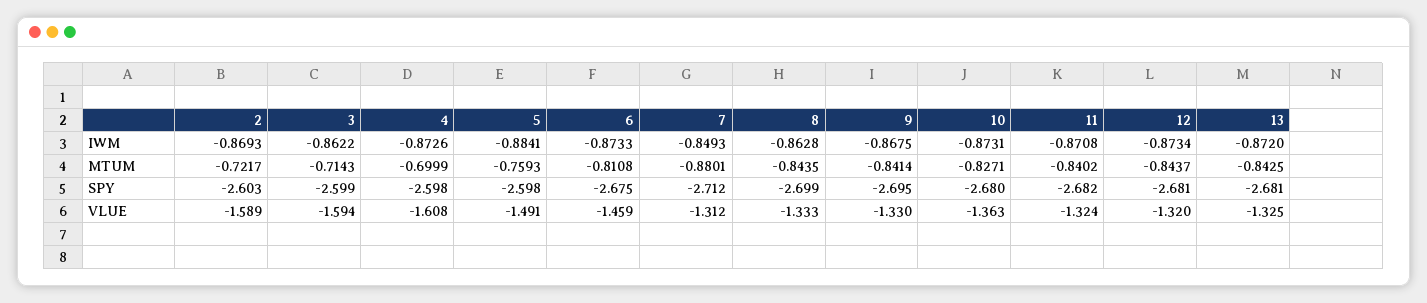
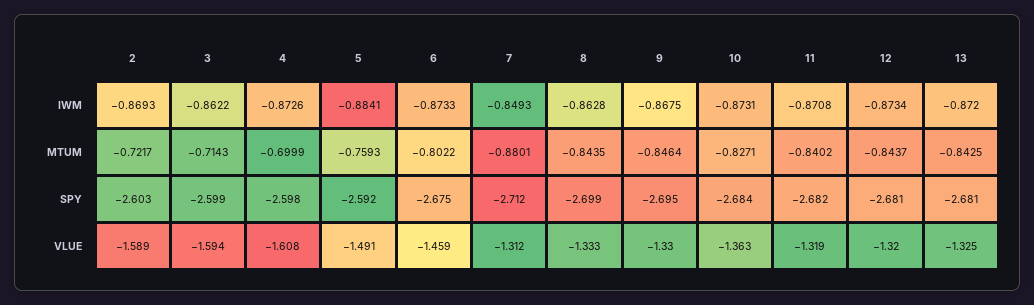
6, MTUM: -0.8108 -> -0.8022
9, MTUM: -0.8414 -> -0.8464
5, SPY: -2.598 -> -2.592
10, SPY: -2.68 -> -2.684
11, VLUE: -1.324 -> -1.319

